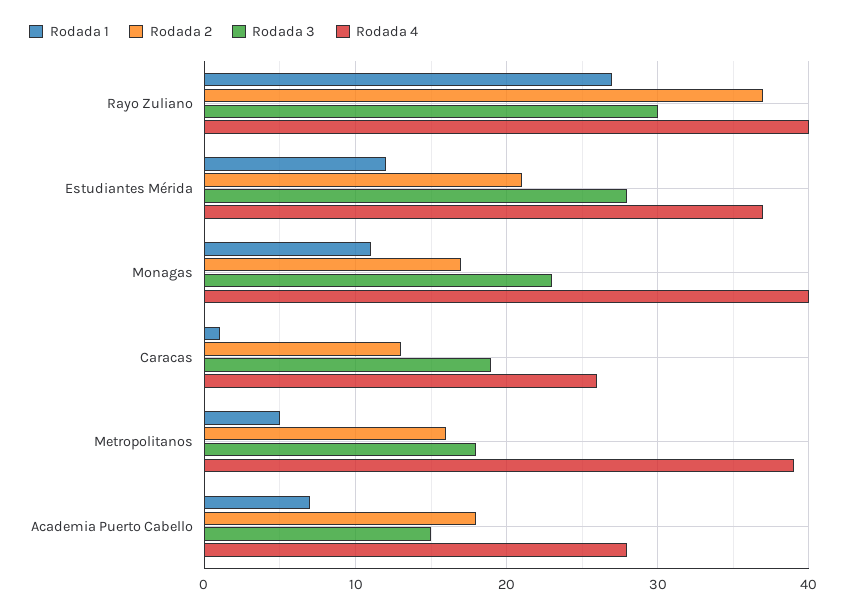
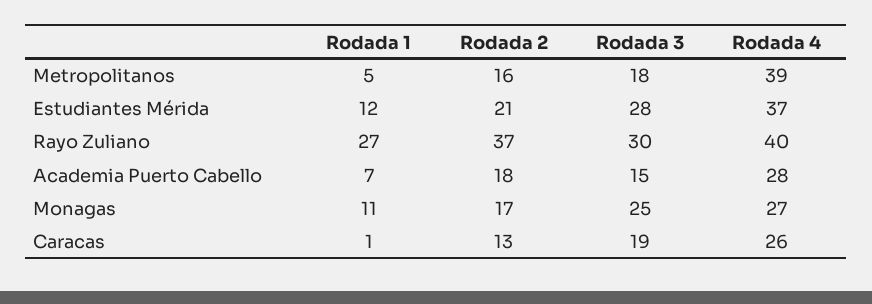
Rodada 3, Monagas: 23 -> 25
Rodada 4, Monagas: 40 -> 27

